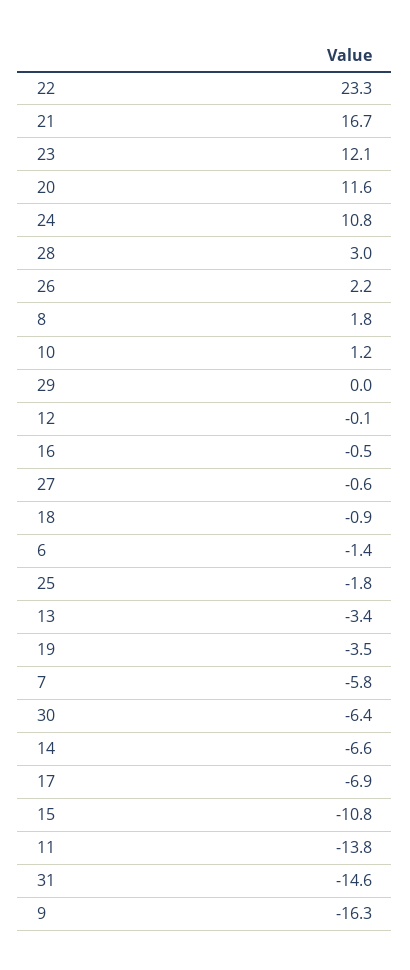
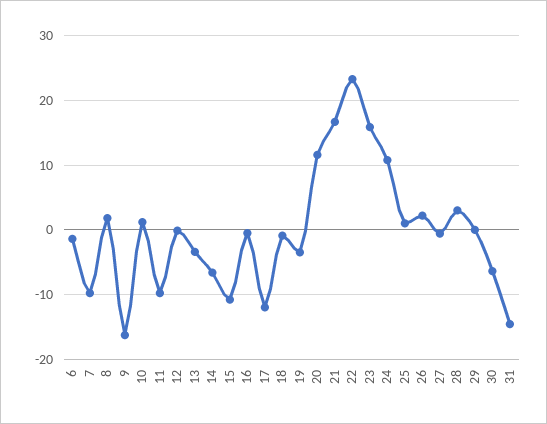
23: 12.1 -> 16
25: -1.8 -> 1
7: -5.8 -> -10
17: -6.9 -> -12
11: -13.8 -> -10

